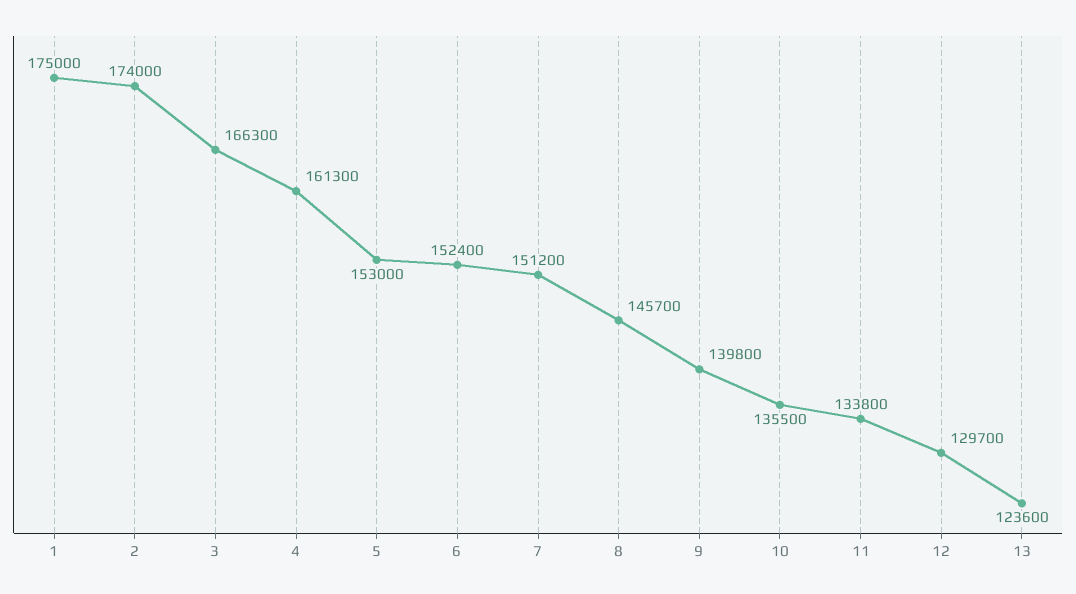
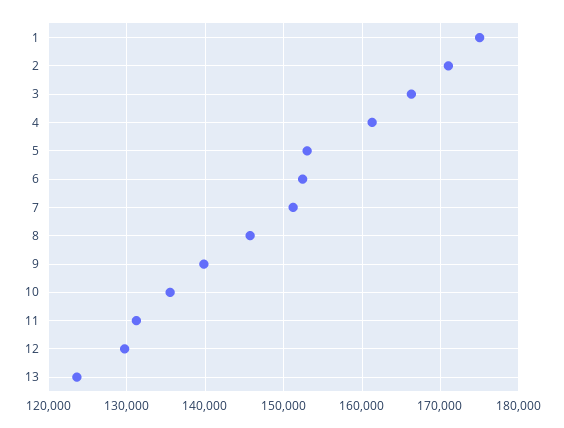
2: 174000 -> 171000
11: 133800 -> 131000

